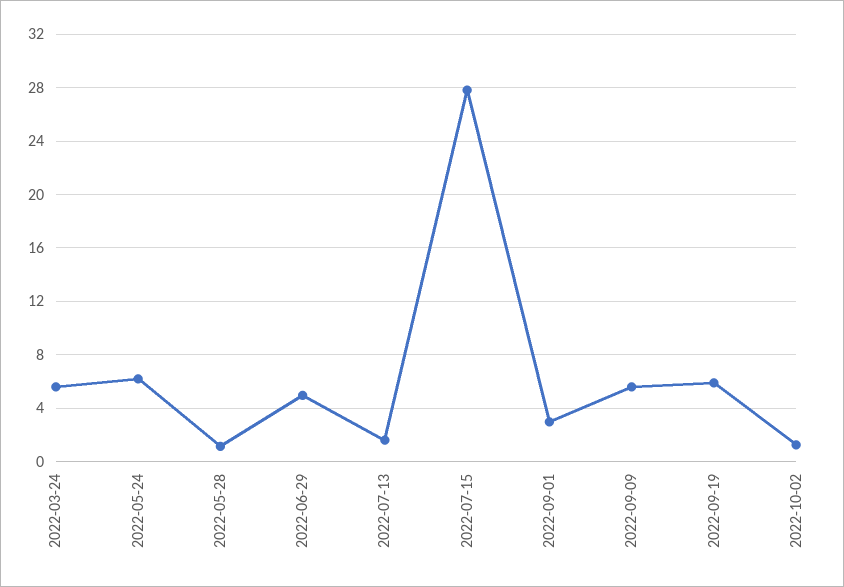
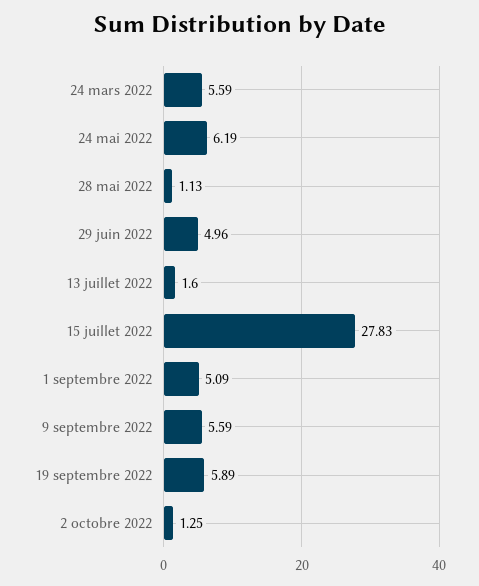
2022-09-01: 3 -> 5.09

